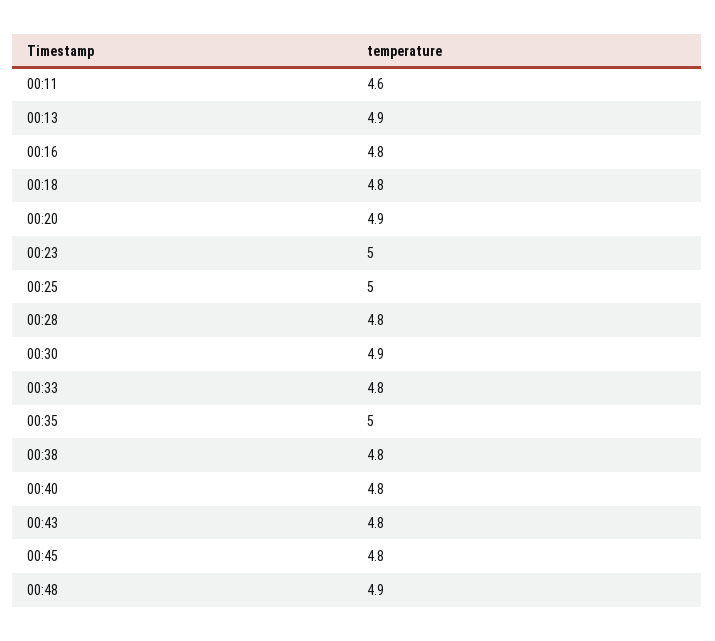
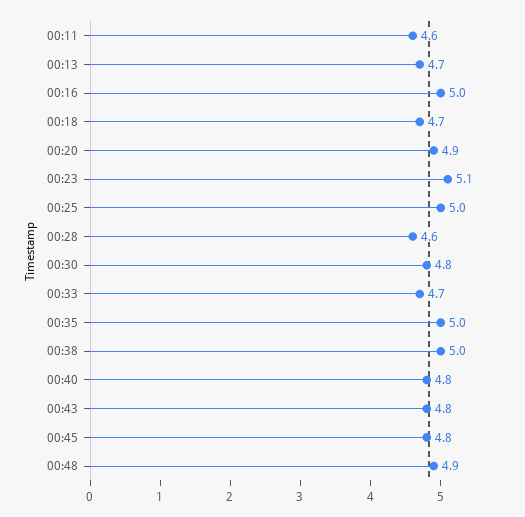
00:13: 4.9 -> 4.7
00:16: 4.8 -> 5
00:18: 4.8 -> 4.7
00:23: 5 -> 5.1
00:28: 4.8 -> 4.6
00:30: 4.9 -> 4.8
00:33: 4.8 -> 4.7
00:38: 4.8 -> 5

